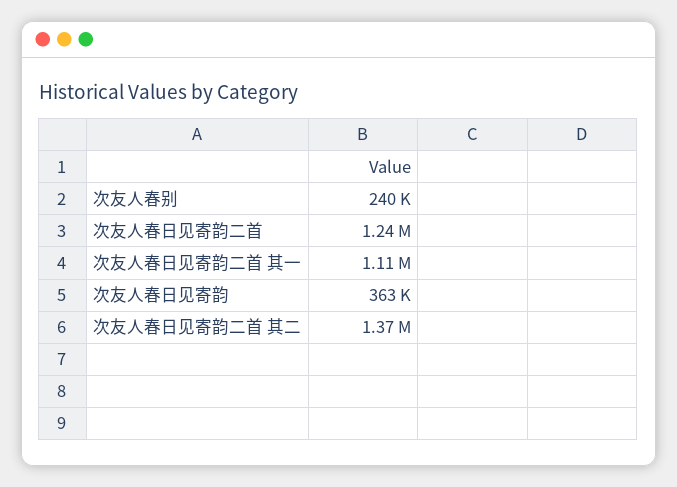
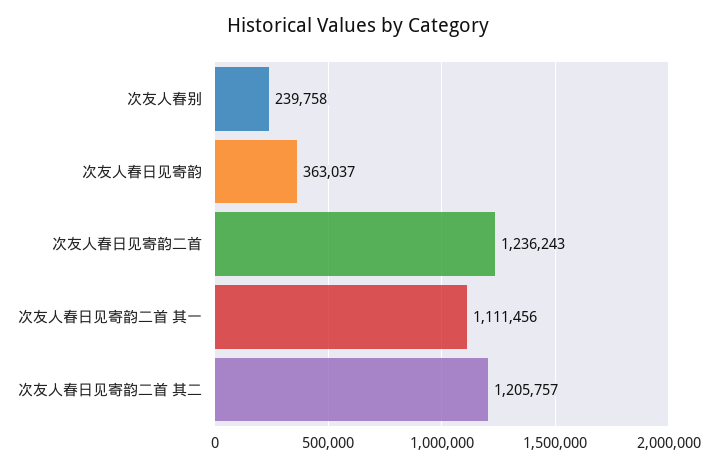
次友人春日见寄韵二首 其二: 1370000 -> 1205757

